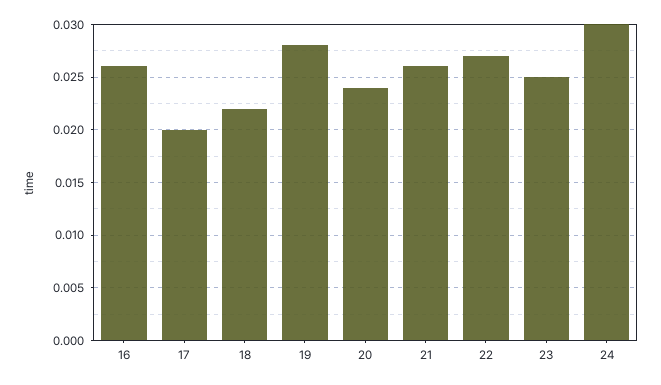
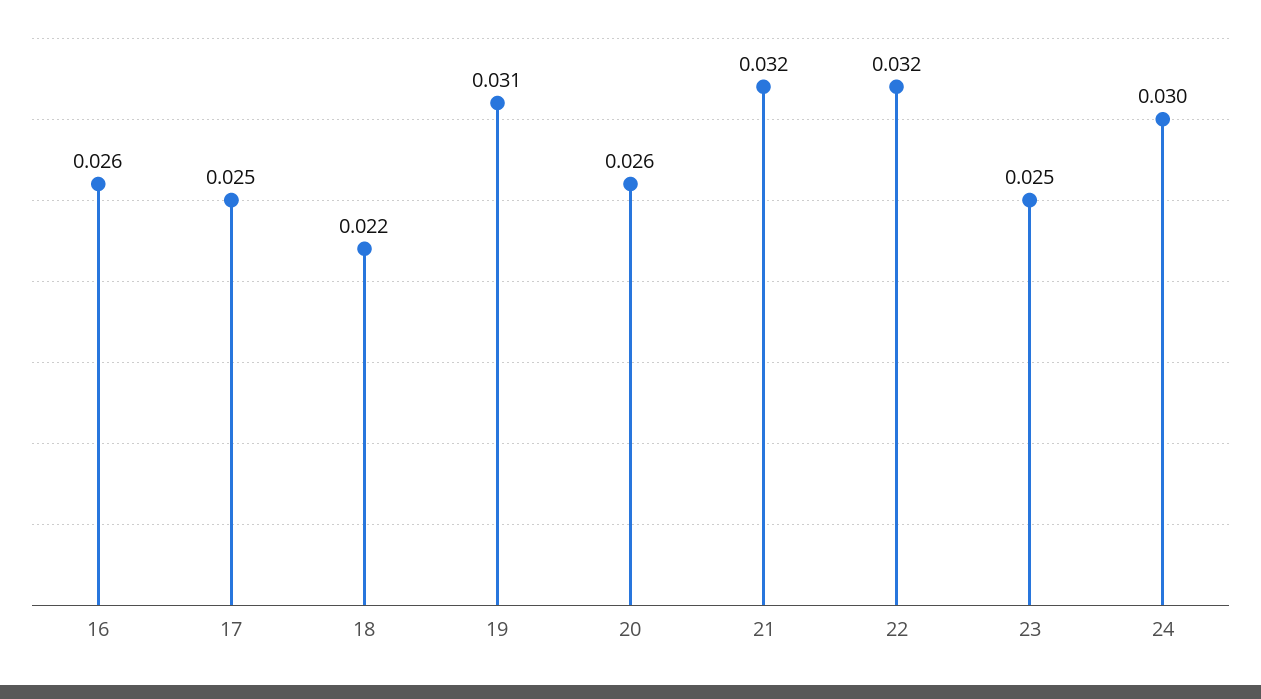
17: 0.02 -> 0.025
19: 0.028 -> 0.031
20: 0.024 -> 0.026
21: 0.026 -> 0.032
22: 0.027 -> 0.032

